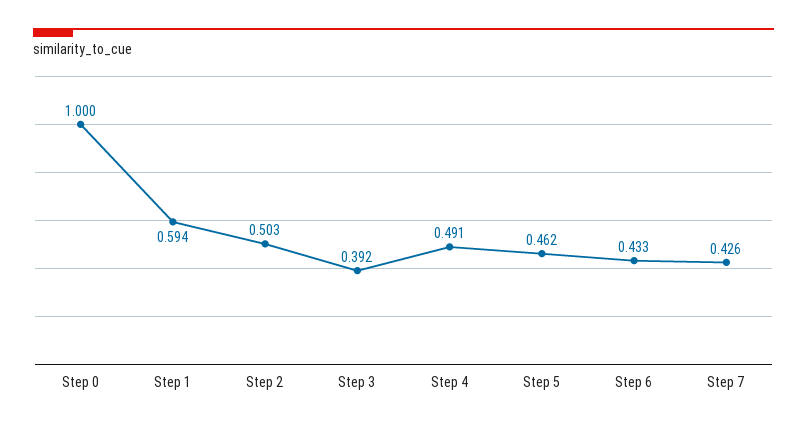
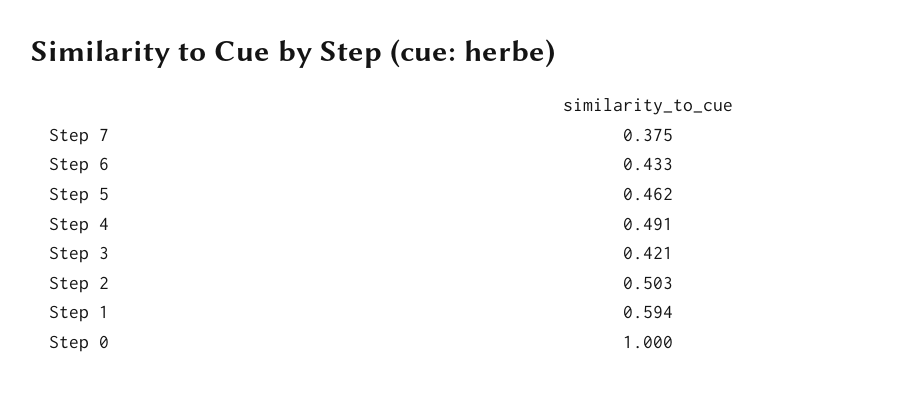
Step 3: 0.392 -> 0.421
Step 7: 0.426 -> 0.375

